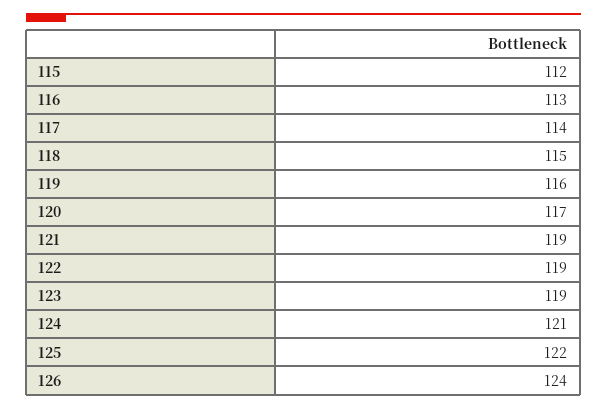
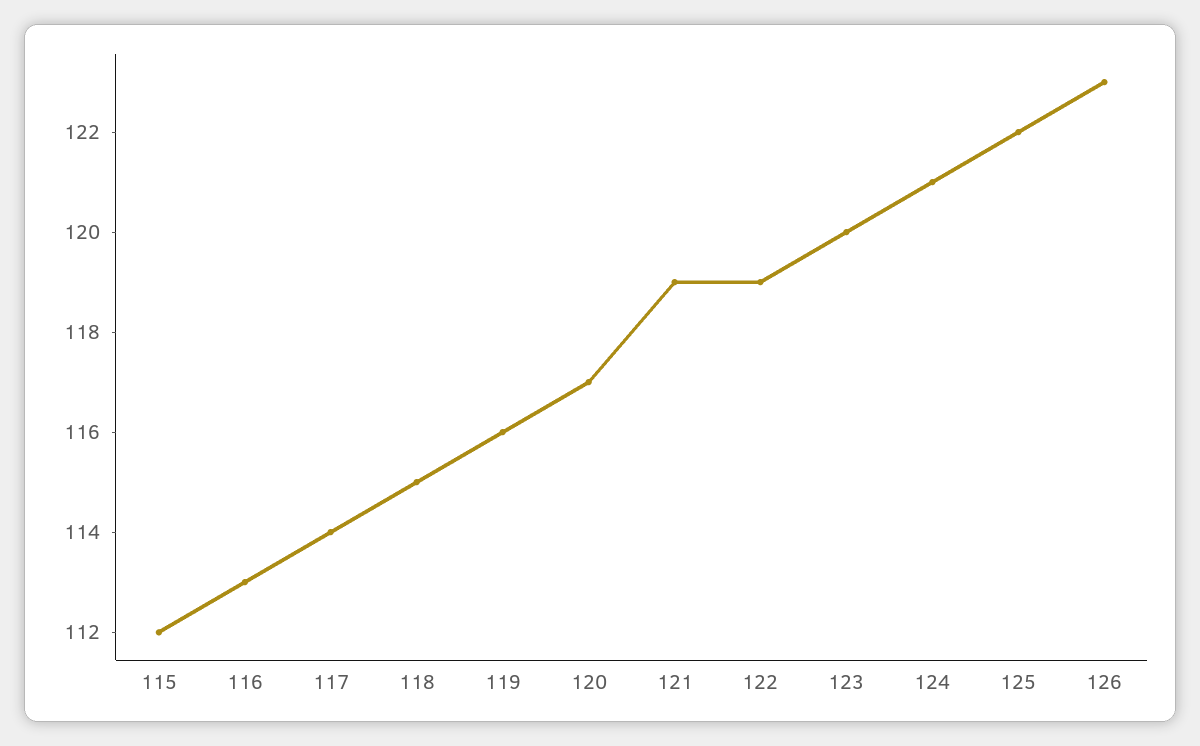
123: 119 -> 120
126: 124 -> 123

